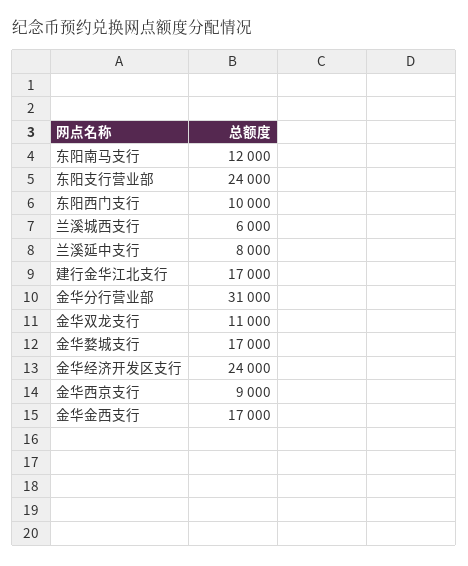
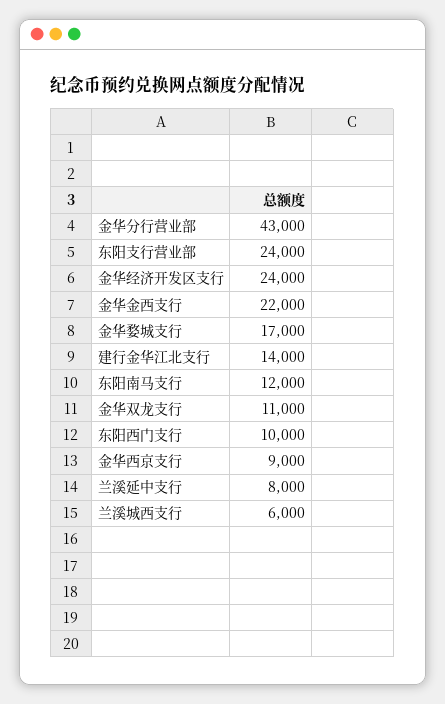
建行金华江北支行: 17000 -> 14000
金华分行营业部: 31000 -> 43000
金华金西支行: 17000 -> 22000

